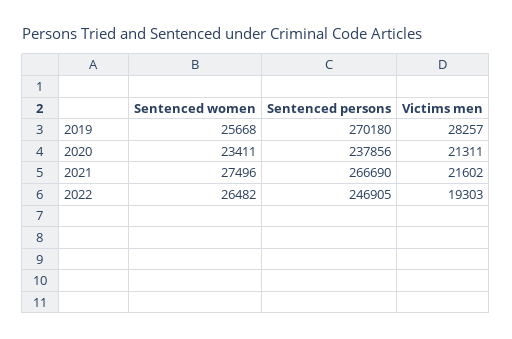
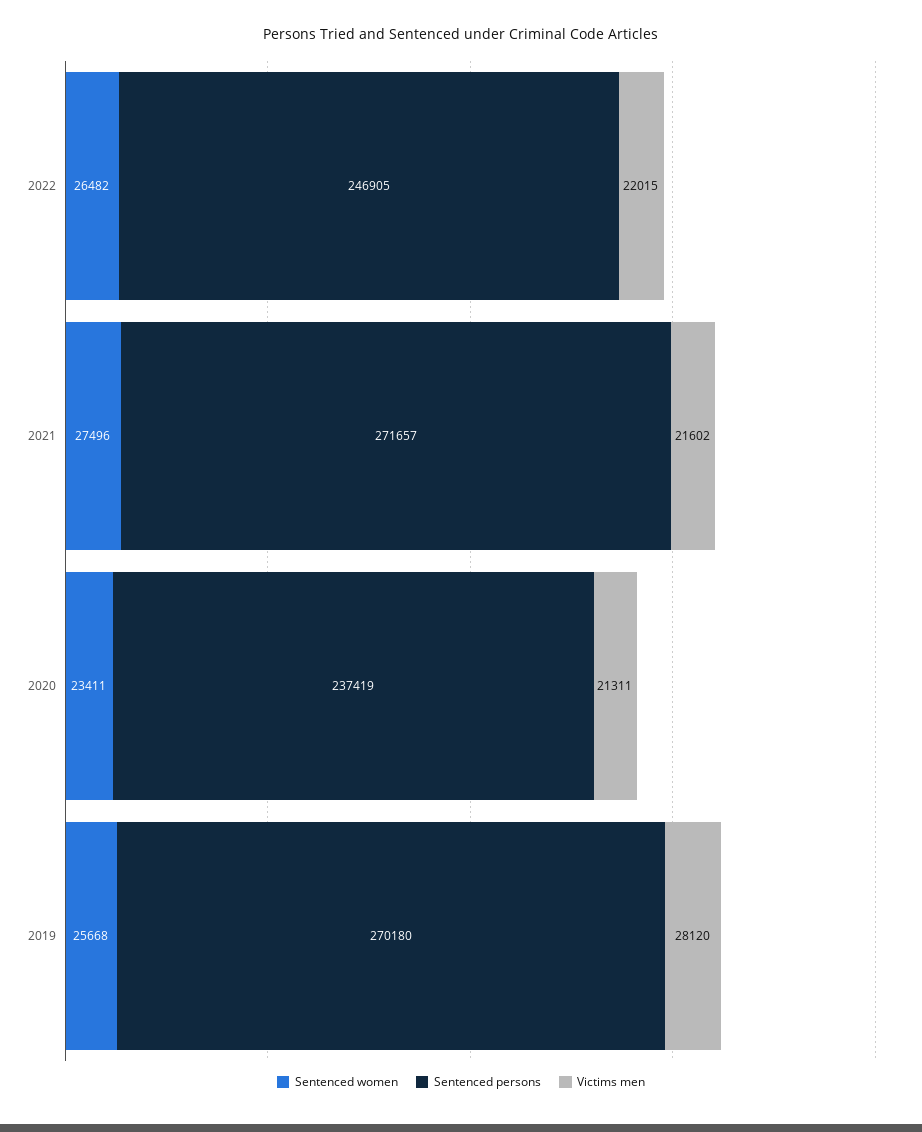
Victims men, 2019: 28257 -> 28120
Sentenced persons, 2020: 237856 -> 237419
Sentenced persons, 2021: 266690 -> 271657
Victims men, 2022: 19303 -> 22015

